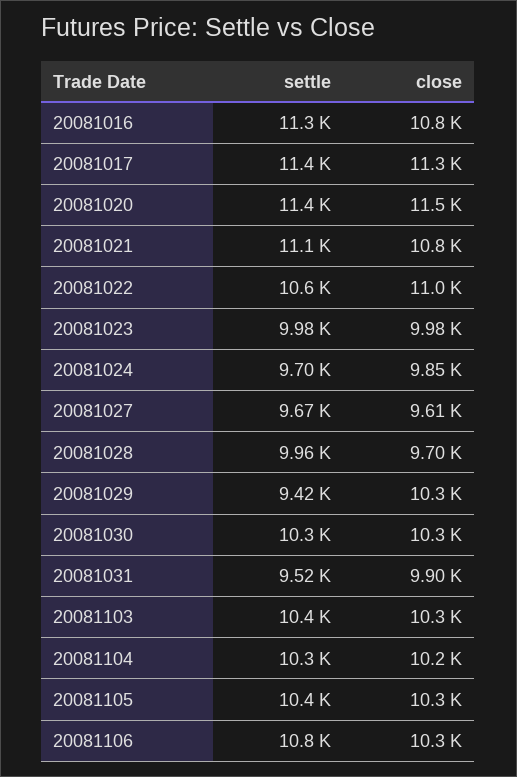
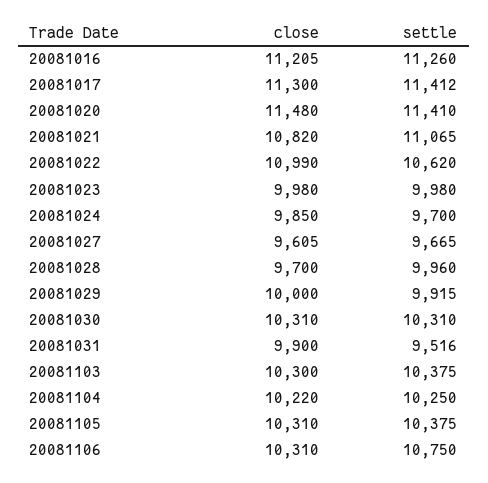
close, 20081016: 10800 -> 11205
settle, 20081029: 9420 -> 9915
close, 20081029: 10300 -> 10000

